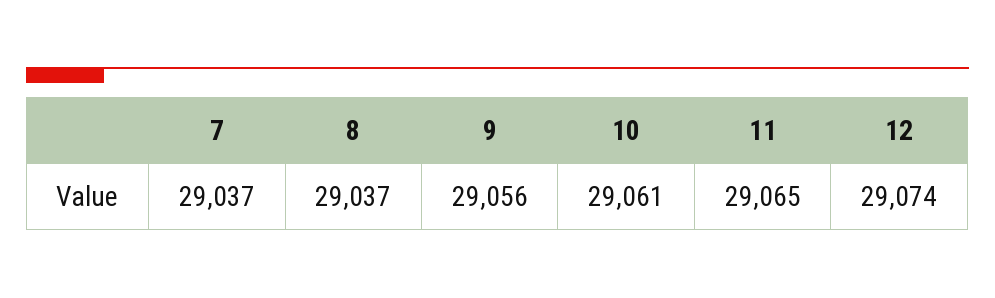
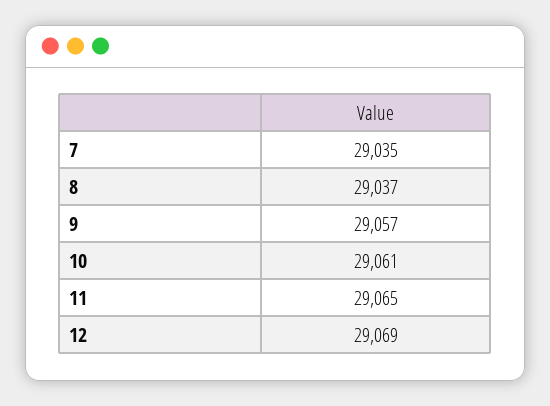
7: 29037 -> 29035
9: 29056 -> 29057
12: 29074 -> 29069

